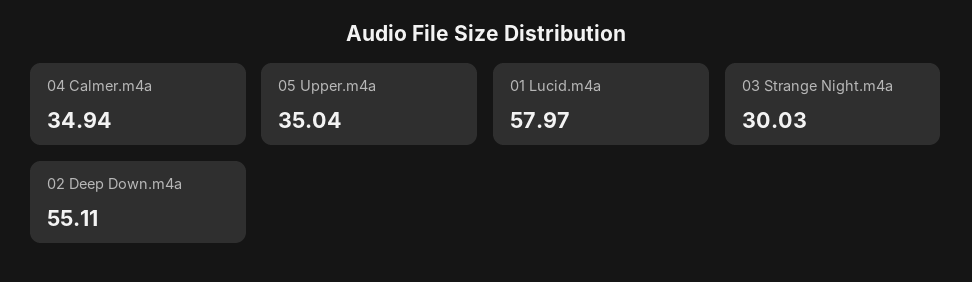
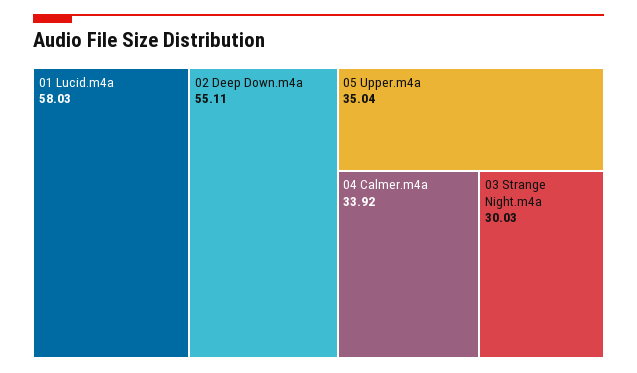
04 Calmer.m4a: 34.94 -> 33.92
01 Lucid.m4a: 57.97 -> 58.03

